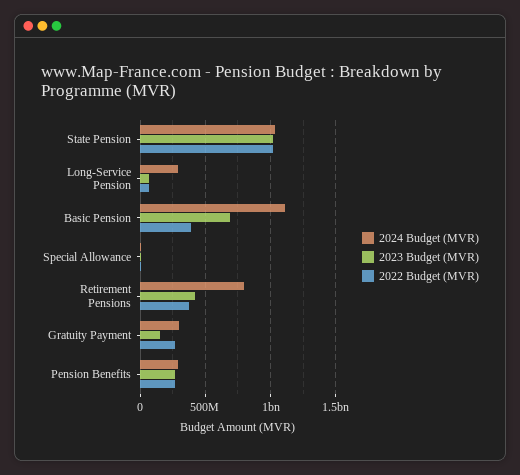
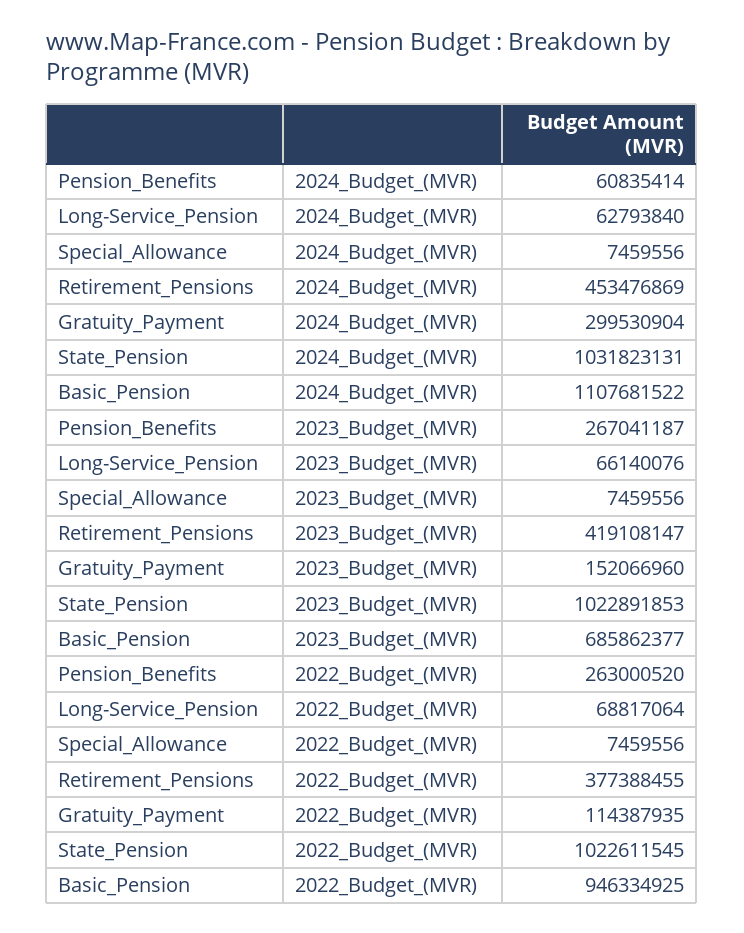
2024 Budget (MVR), Long-Service Pension: 300000000 -> 62793840
2022 Budget (MVR), Basic Pension: 400000000 -> 946334925
2024 Budget (MVR), Retirement Pensions: 800000000 -> 453476869
2022 Budget (MVR), Gratuity Payment: 250000000 -> 114387935
2024 Budget (MVR), Pension Benefits: 300000000 -> 60835414

